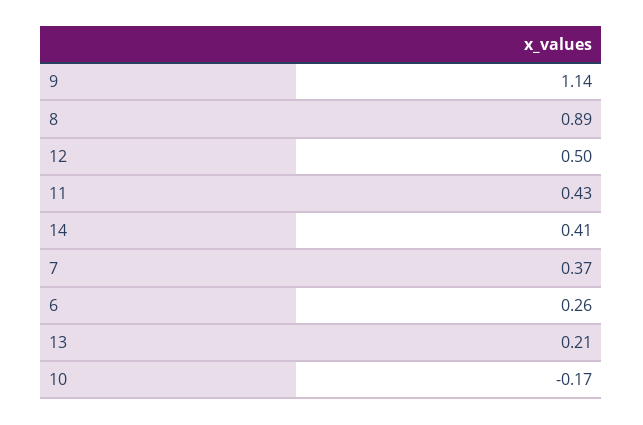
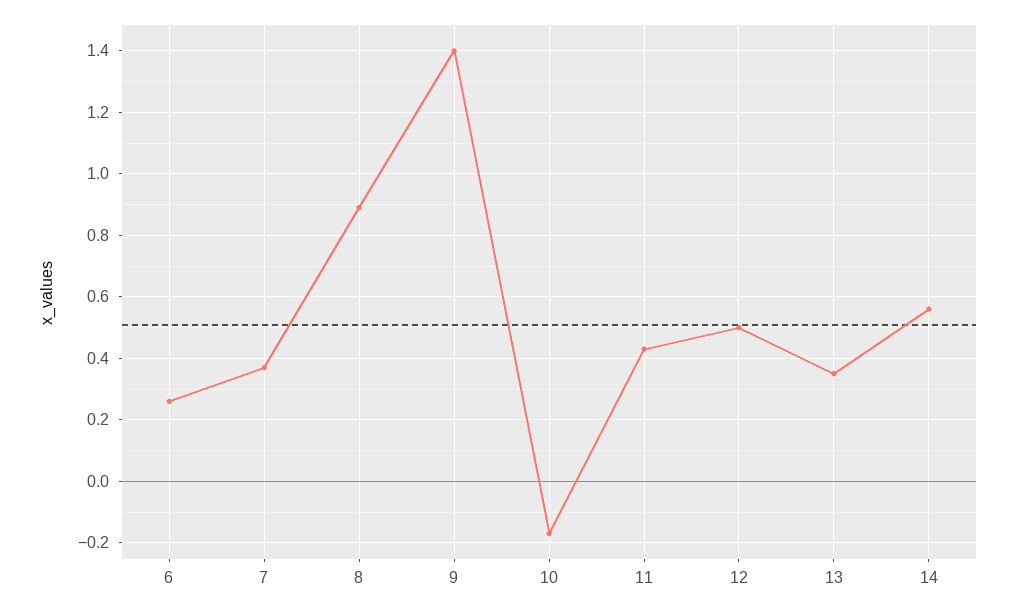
9: 1.14 -> 1.4
14: 0.41 -> 0.55
13: 0.21 -> 0.35

